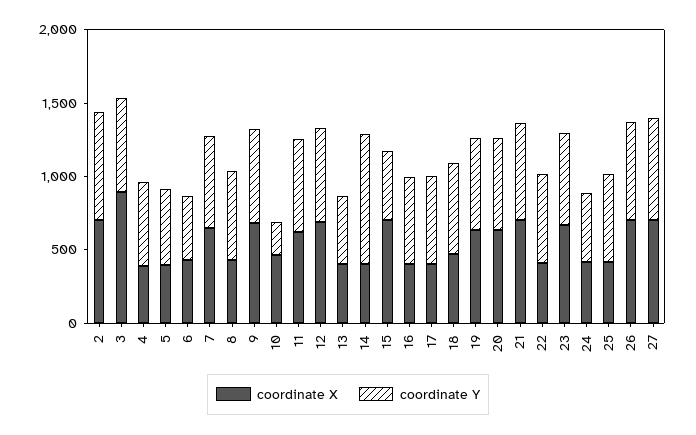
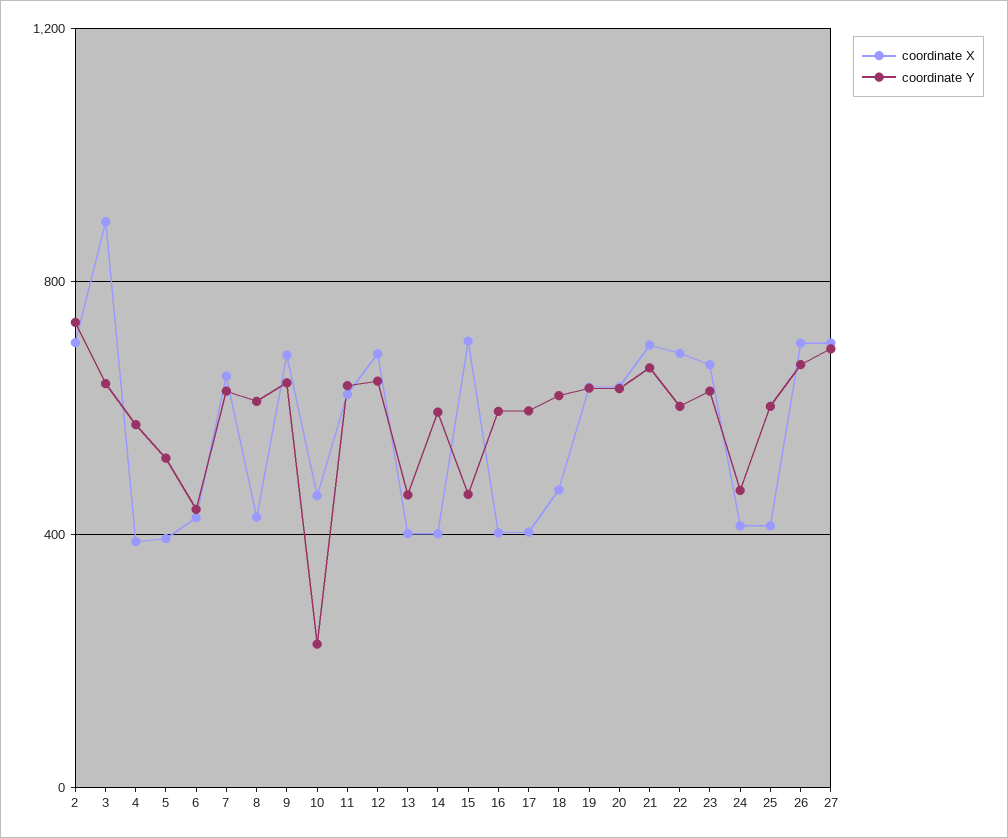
coordinate Y, 14: 900 -> 600
coordinate X, 22: 400 -> 700

